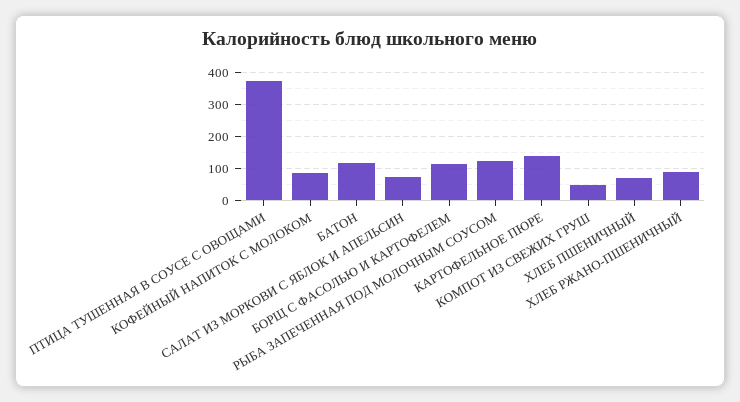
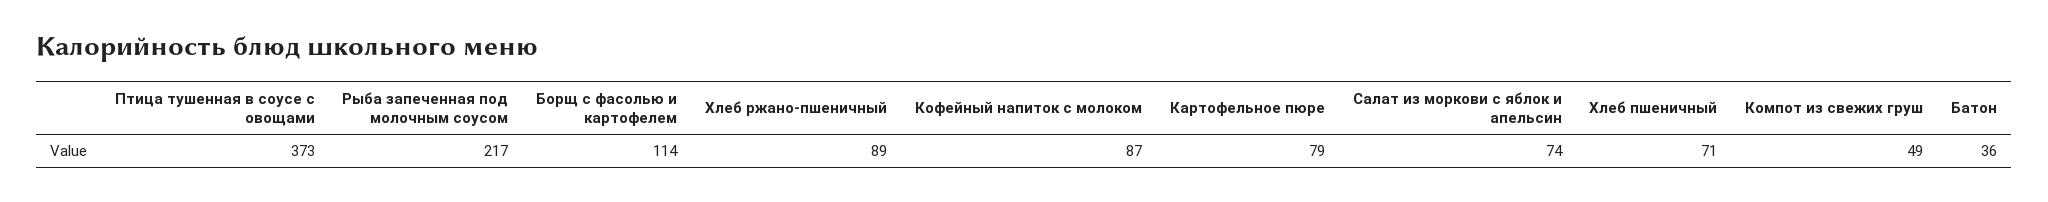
БАТОН: 120 -> 36
РЫБА ЗАПЕЧЕННАЯ ПОД МОЛОЧНЫМ СОУСОМ: 120 -> 217
КАРТОФЕЛЬНОЕ ПЮРЕ: 140 -> 79

